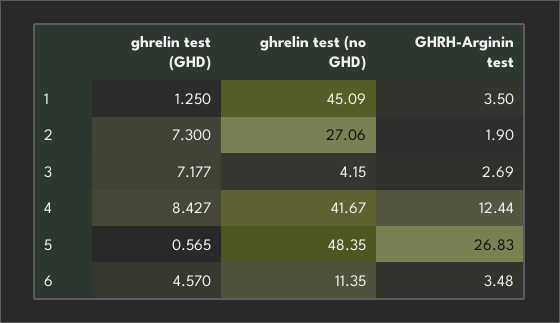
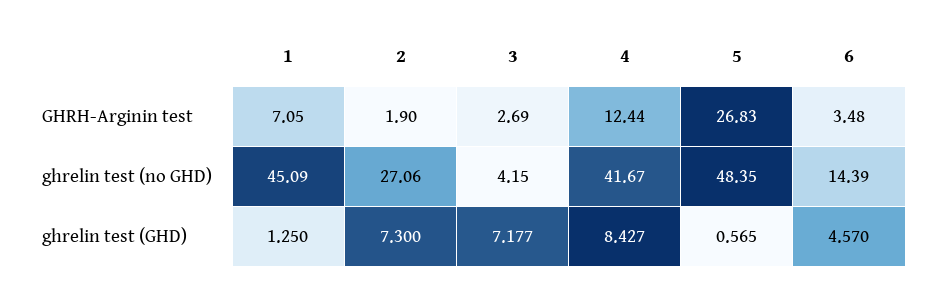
GHRH-Arginin test, 1: 3.5 -> 7.05
ghrelin test (no GHD), 6: 11.35 -> 14.39

